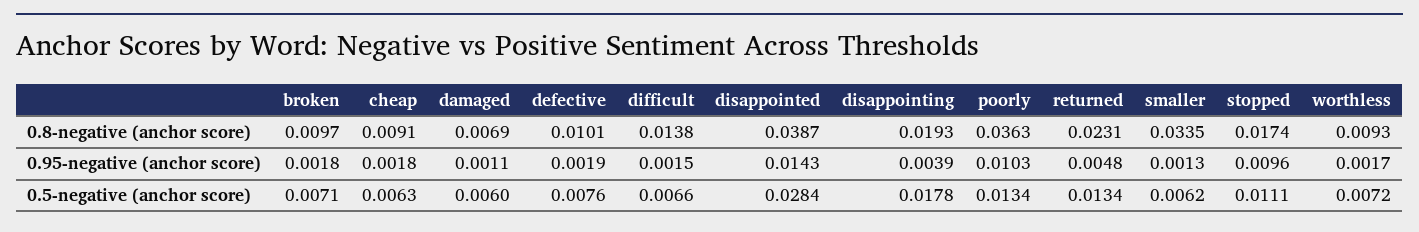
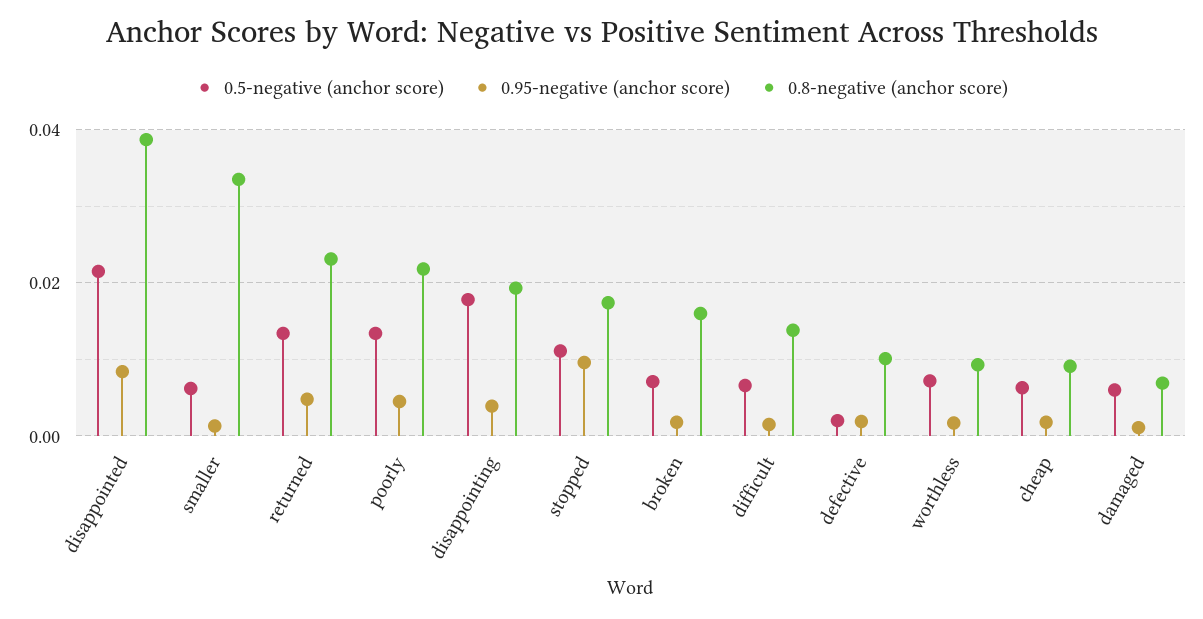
0.8-negative (anchor score), broken: 0.0097 -> 0.016
0.8-negative (anchor score), poorly: 0.0363 -> 0.022
0.95-negative (anchor score), disappointed: 0.0143 -> 0.008
0.95-negative (anchor score), poorly: 0.0103 -> 0.004
0.5-negative (anchor score), defective: 0.0076 -> 0.002
0.5-negative (anchor score), disappointed: 0.0284 -> 0.022

